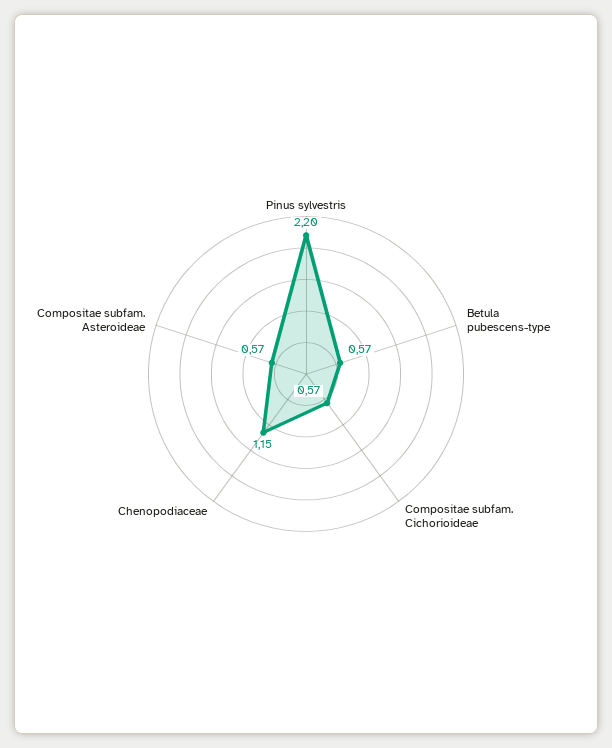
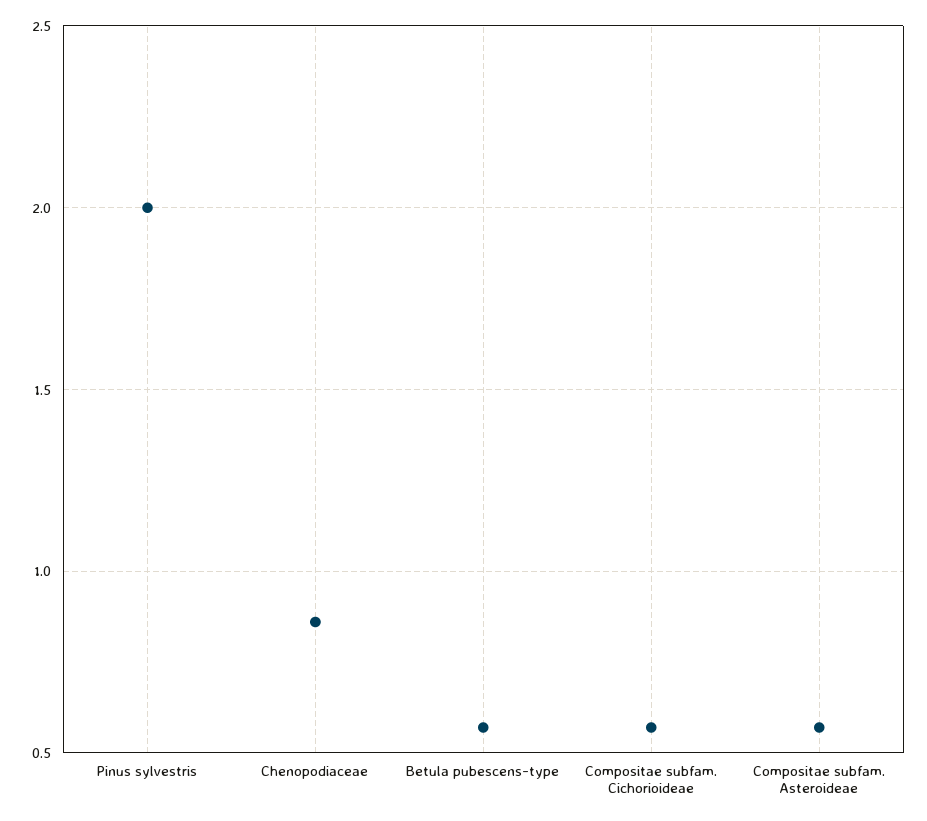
Pinus sylvestris: 2.2 -> 2
Chenopodiaceae: 1.15 -> 0.85

